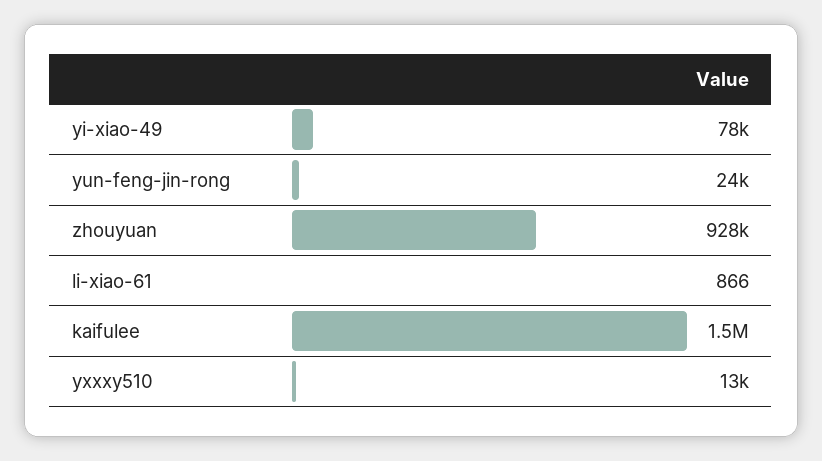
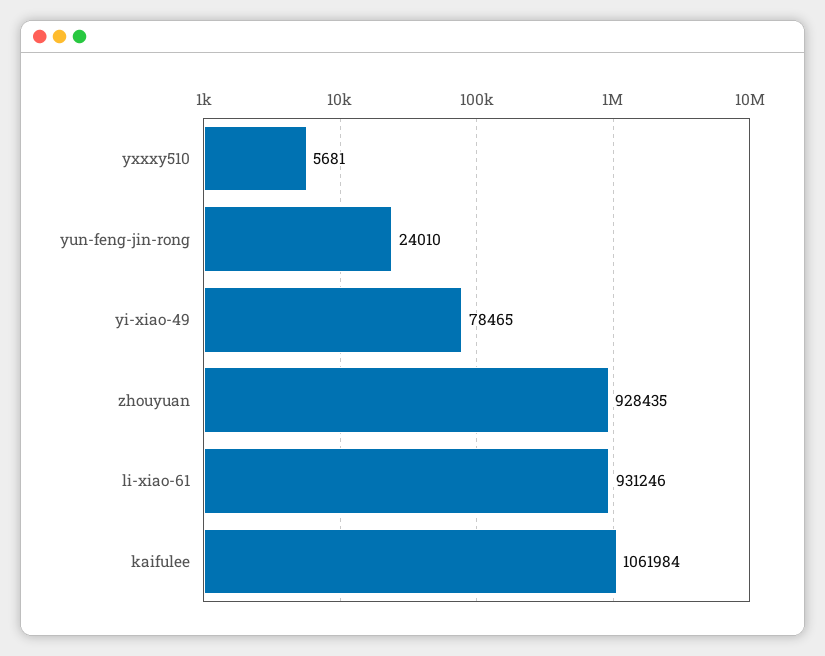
li-xiao-61: 866 -> 931246
kaifulee: 1500000 -> 1061984
yxxxy510: 13000 -> 5681

